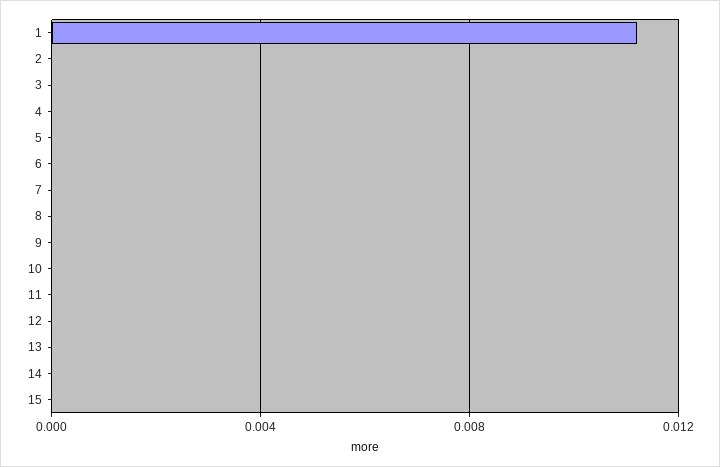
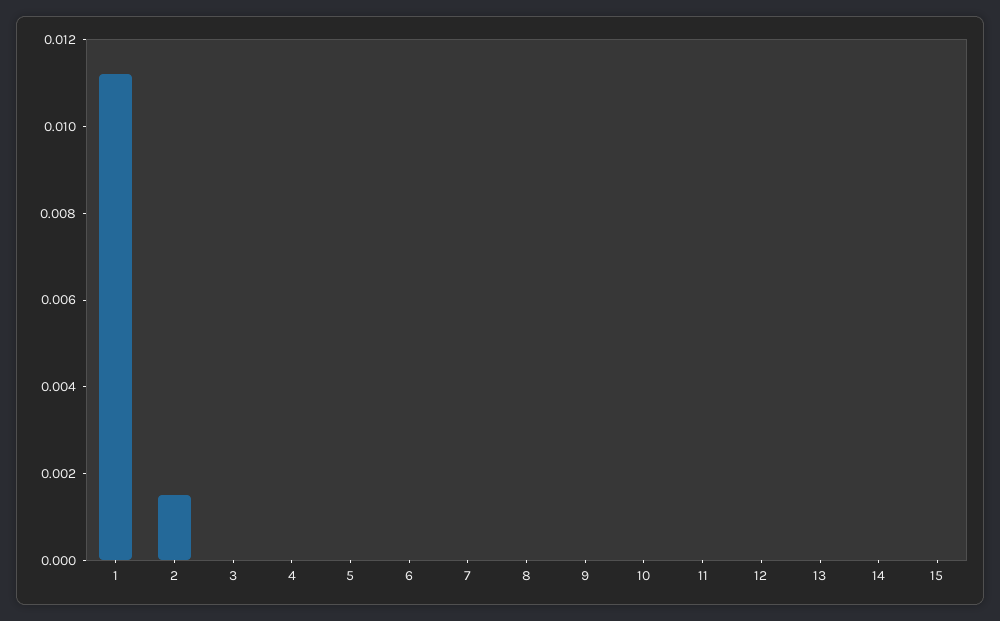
2: 0 -> 0.0015

